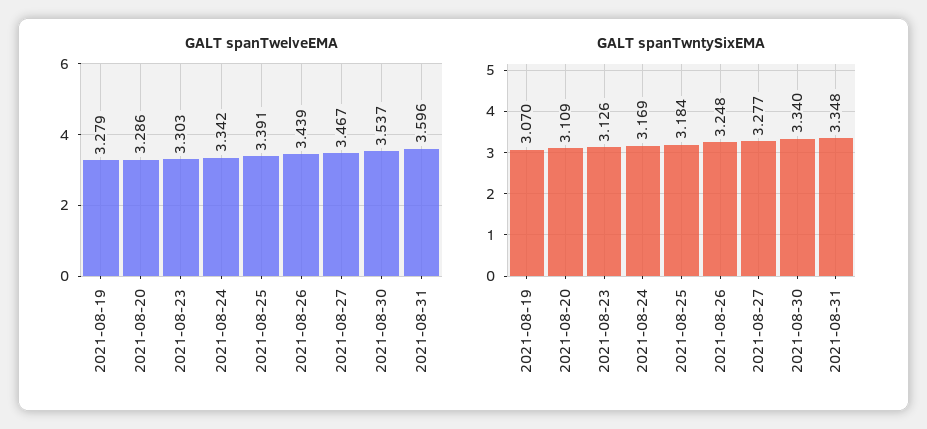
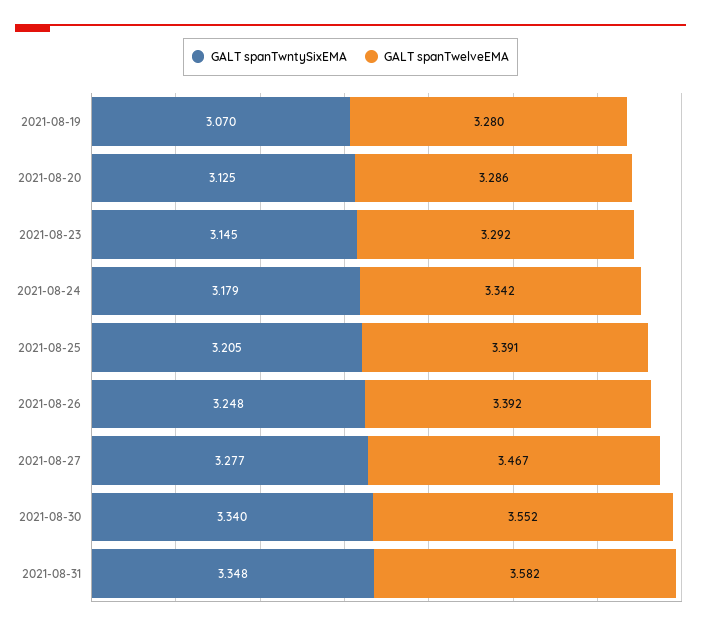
GALT spanTwelveEMA, 2021-08-19: 3.279 -> 3.28
GALT spanTwelveEMA, 2021-08-23: 3.303 -> 3.292
GALT spanTwelveEMA, 2021-08-26: 3.439 -> 3.392
GALT spanTwelveEMA, 2021-08-30: 3.537 -> 3.552
GALT spanTwelveEMA, 2021-08-31: 3.596 -> 3.582
GALT spanTwntySixEMA, 2021-08-20: 3.109 -> 3.125
GALT spanTwntySixEMA, 2021-08-23: 3.126 -> 3.145
GALT spanTwntySixEMA, 2021-08-24: 3.169 -> 3.179
GALT spanTwntySixEMA, 2021-08-25: 3.184 -> 3.205

